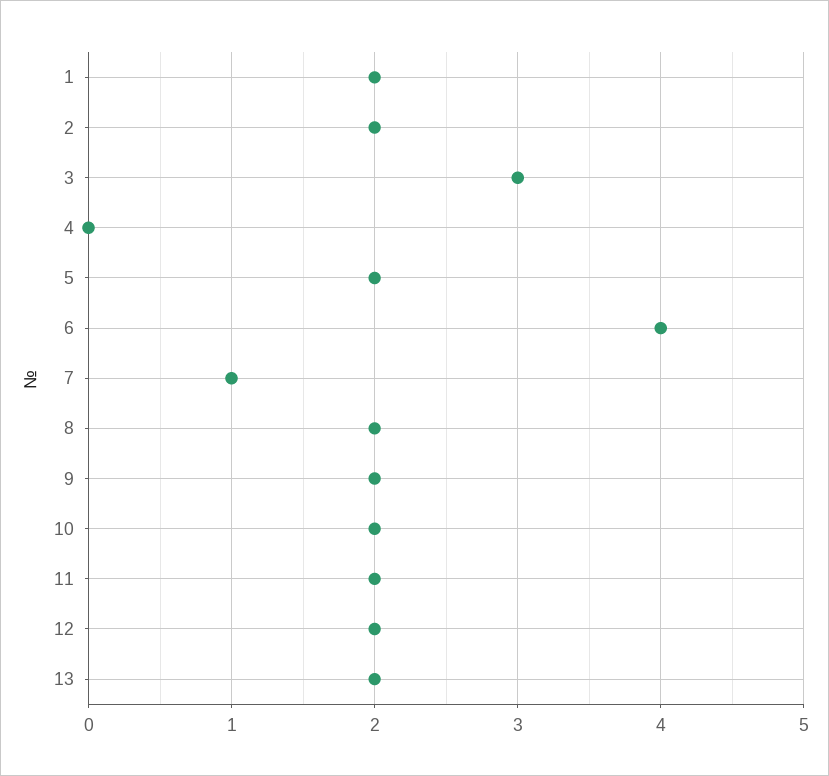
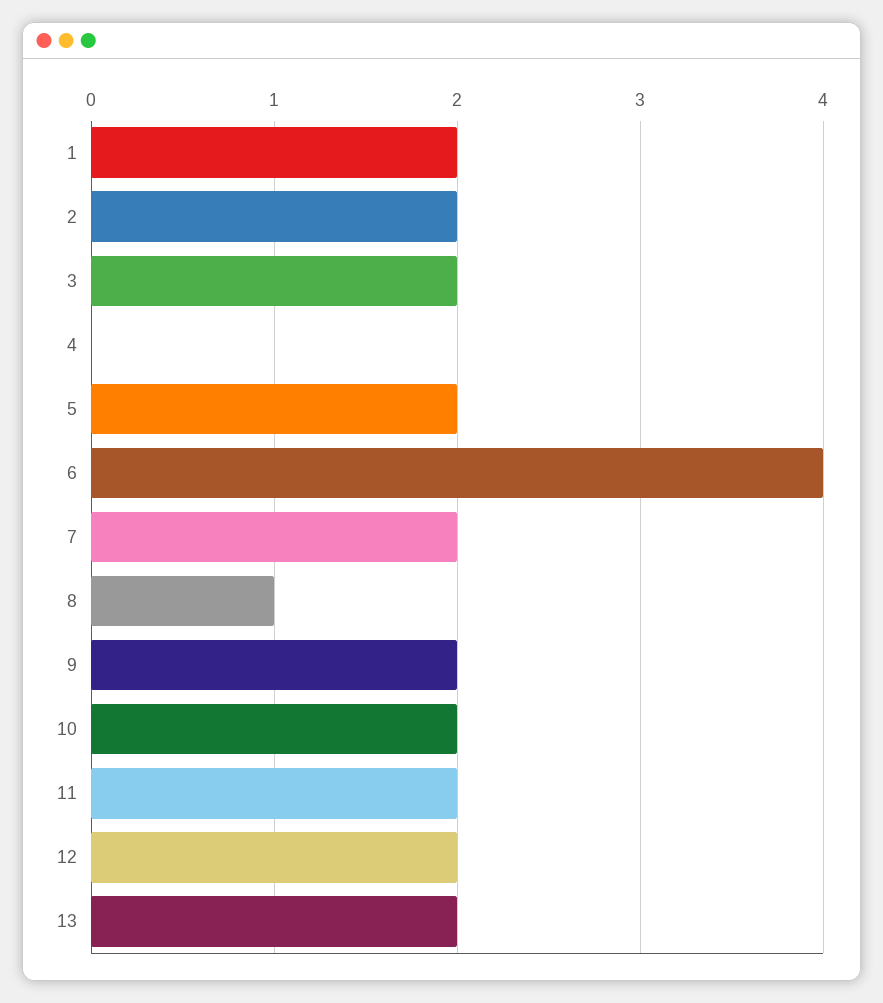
3: 3 -> 2
7: 1 -> 2
8: 2 -> 1

